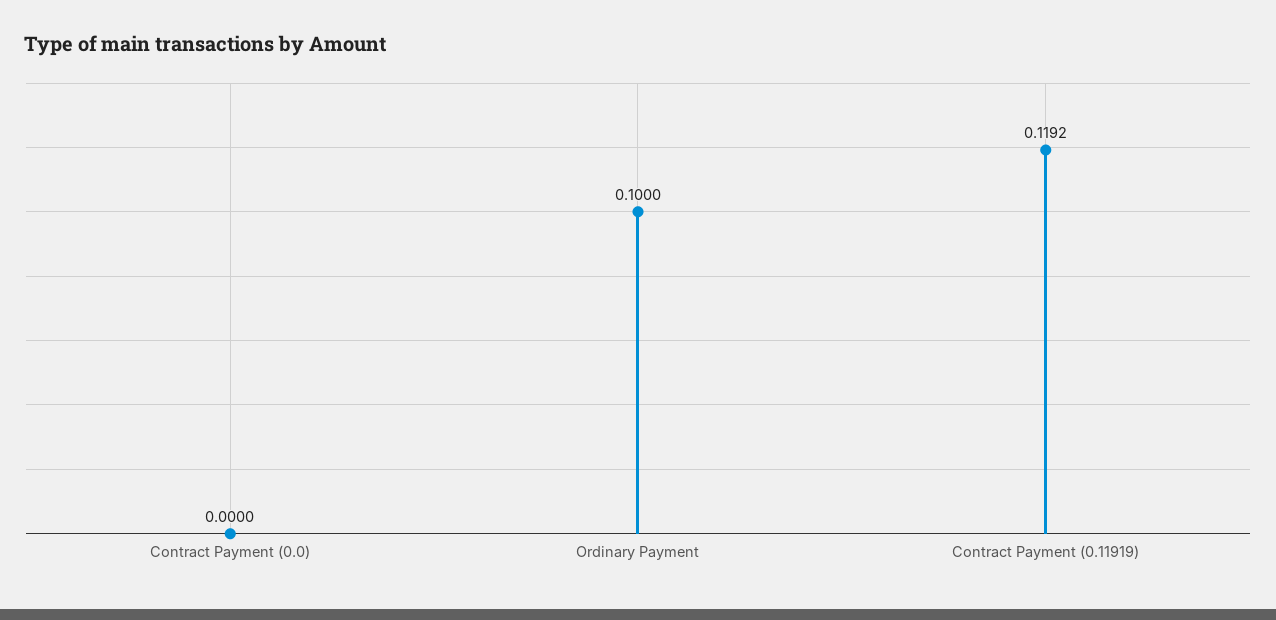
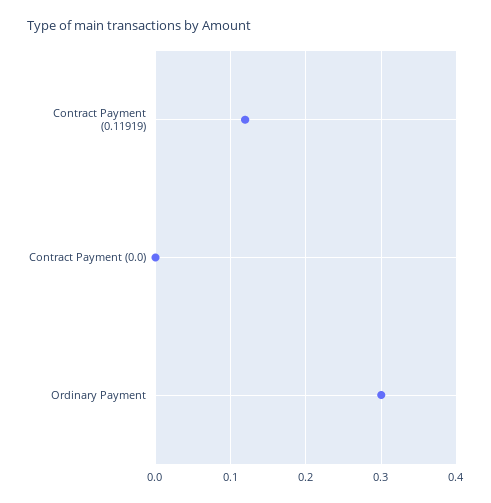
Ordinary Payment: 0.1 -> 0.3

